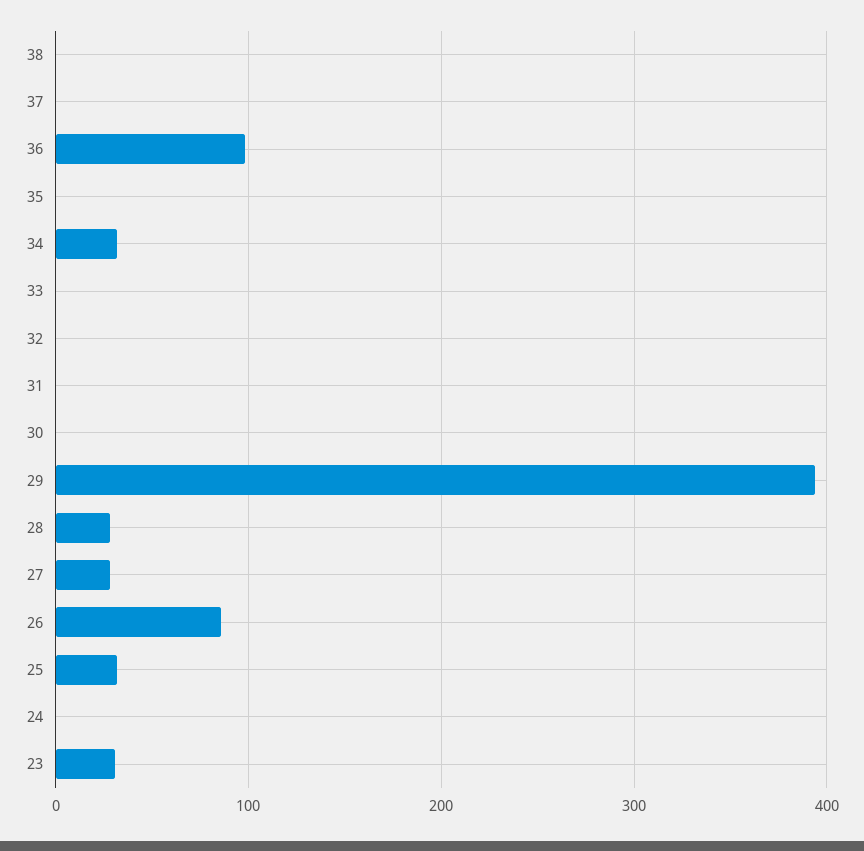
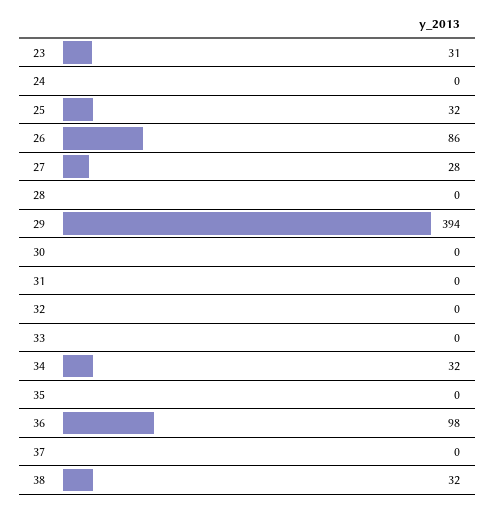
38: 0 -> 32
28: 30 -> 0

